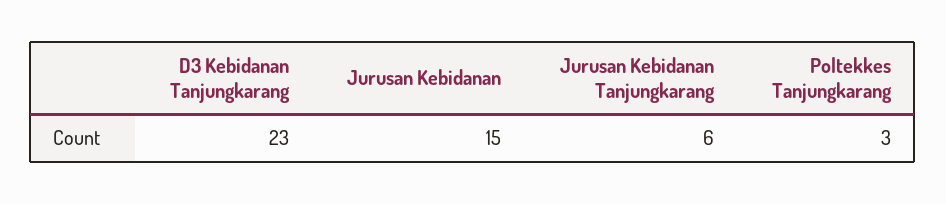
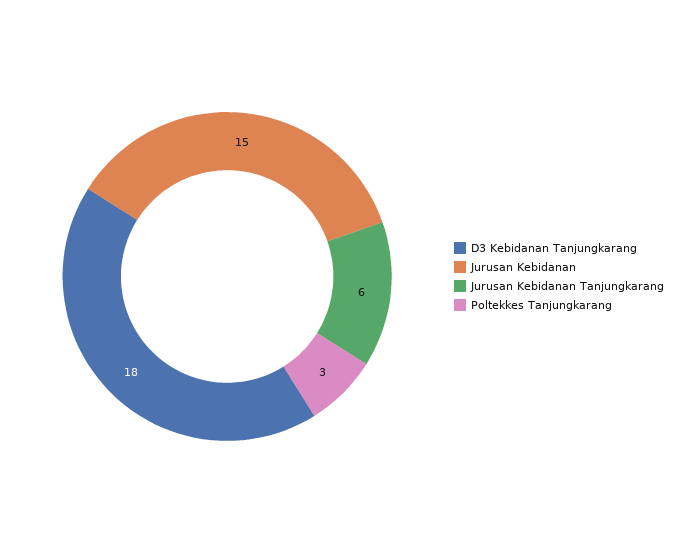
D3 Kebidanan Tanjungkarang: 23 -> 18

